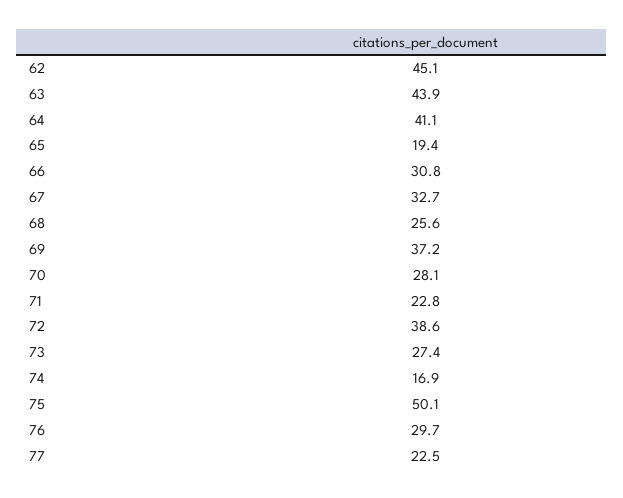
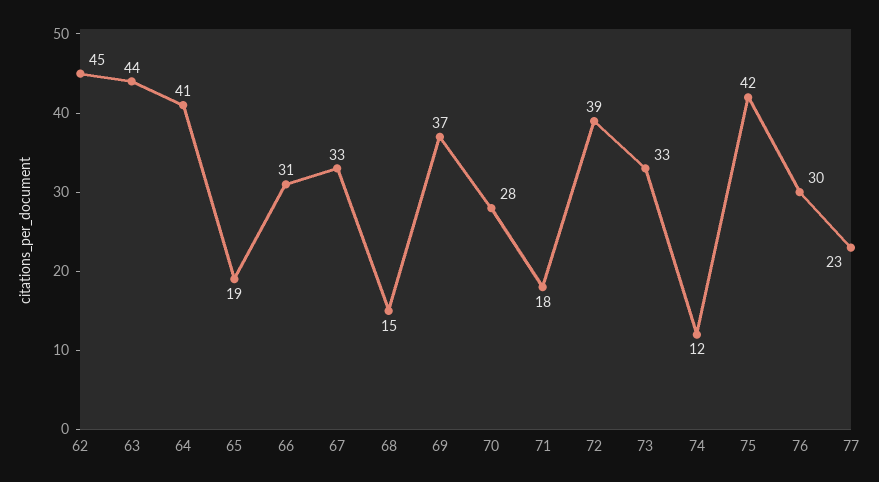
68: 25.6 -> 15
71: 22.8 -> 18
73: 27.4 -> 33
74: 16.9 -> 12
75: 50.1 -> 42

